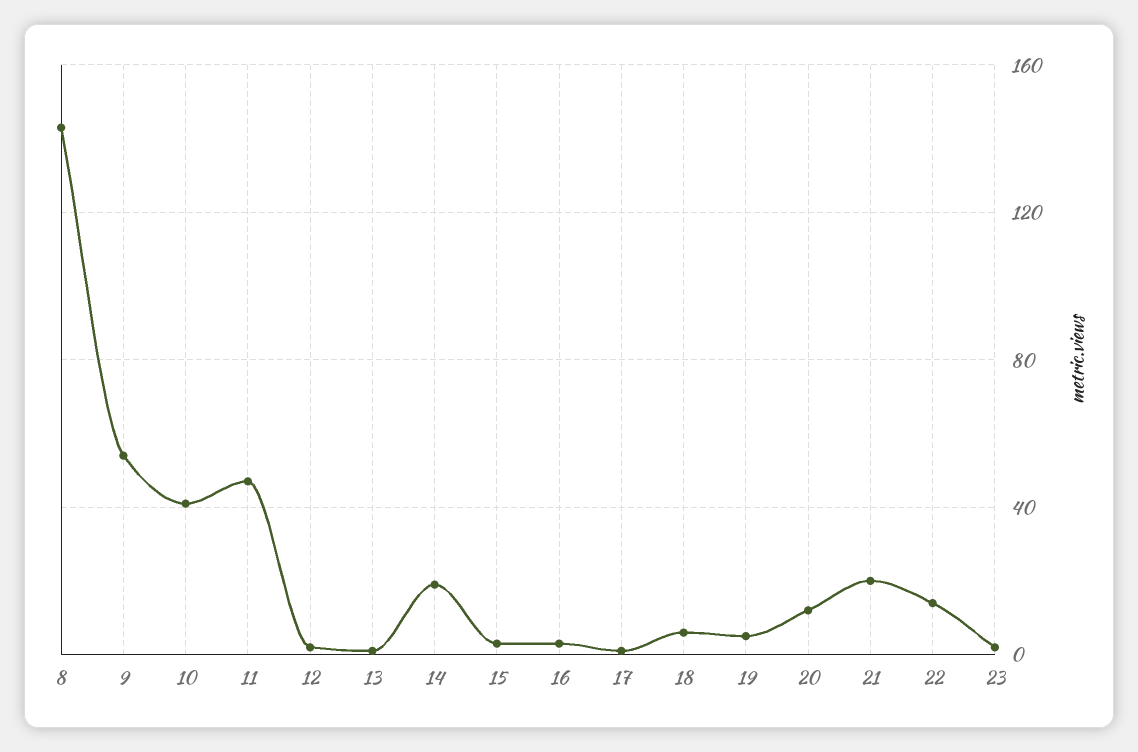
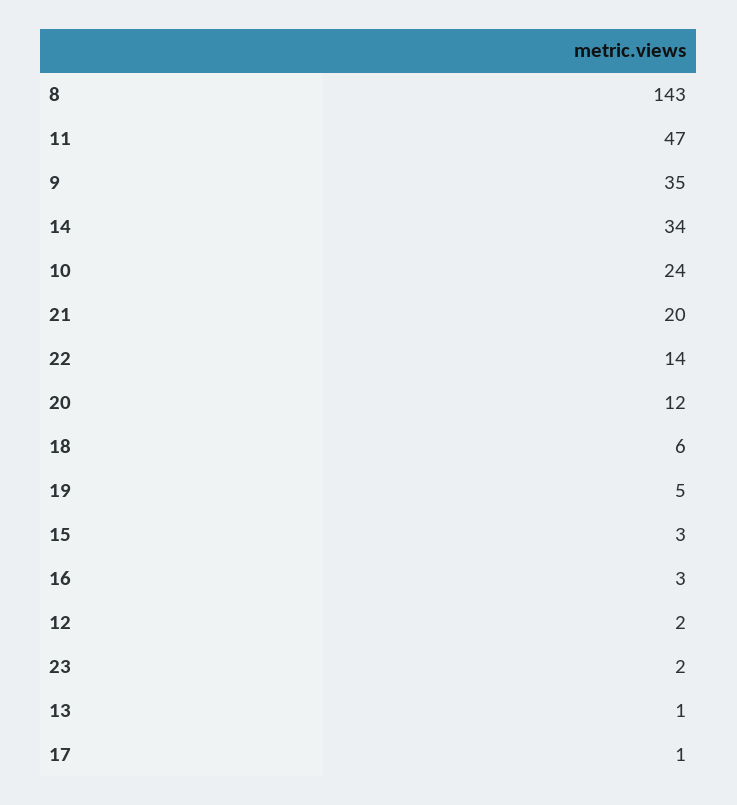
9: 55 -> 35
10: 40 -> 24
14: 20 -> 34

